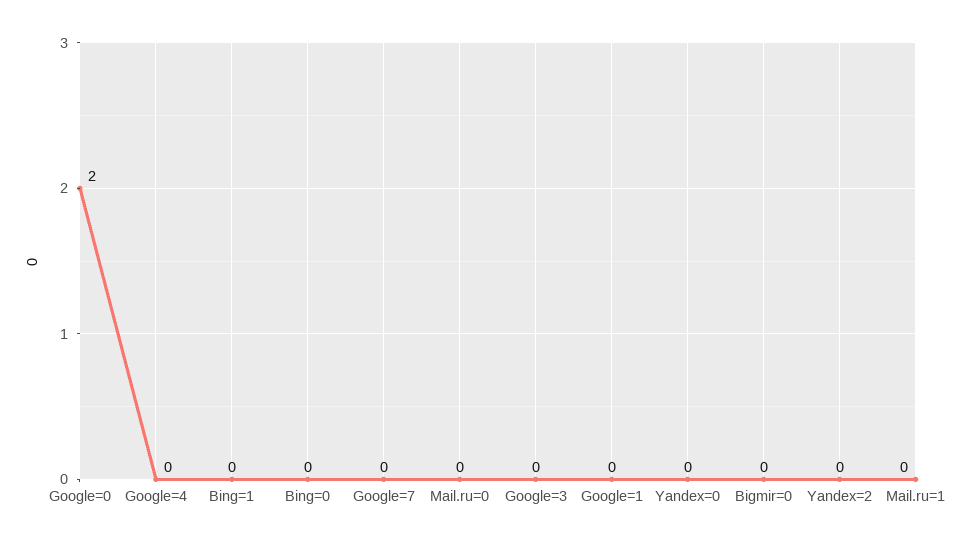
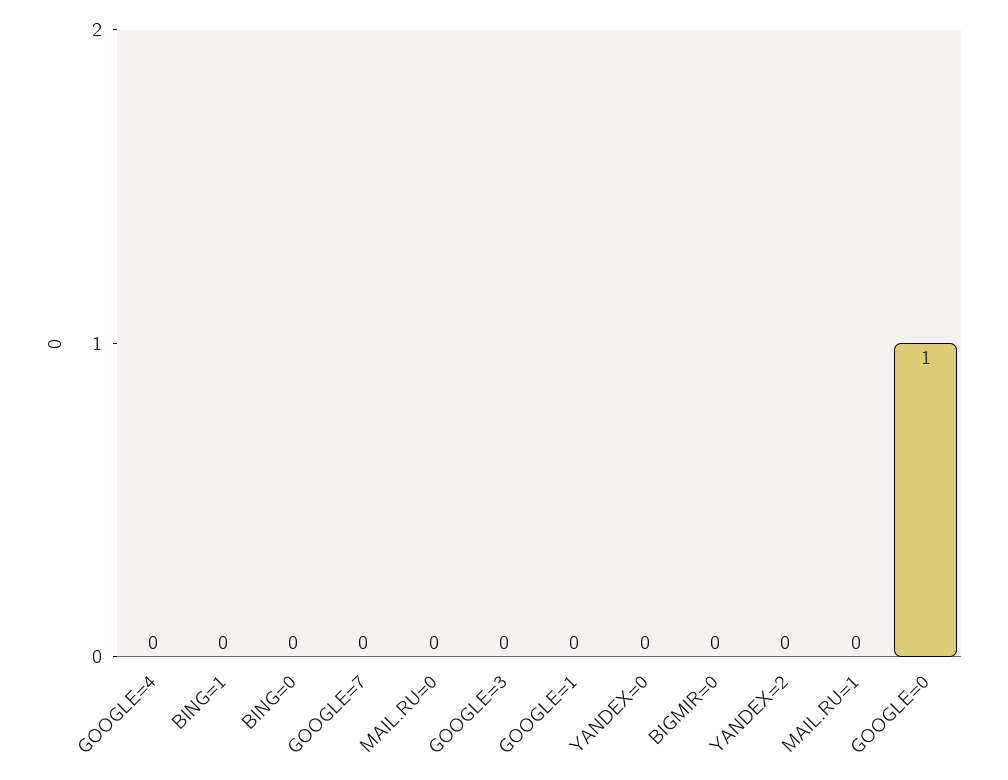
Google=0: 2 -> 1

